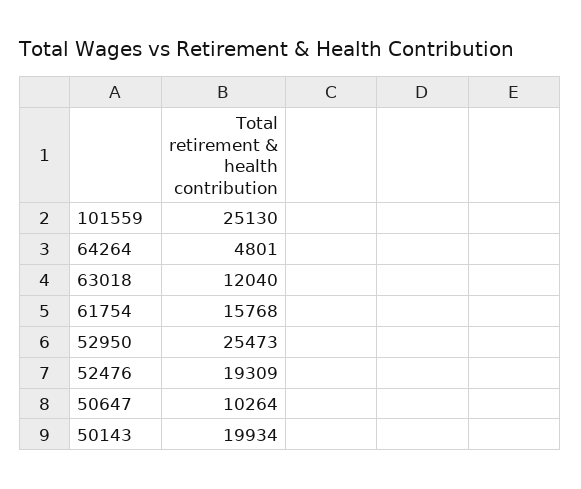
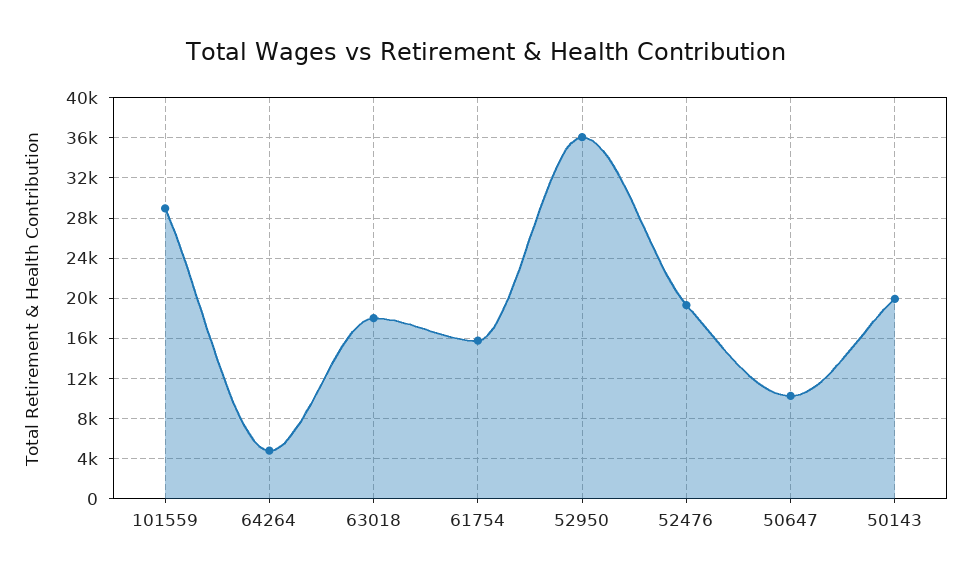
101559: 25130 -> 29000
63018: 12040 -> 18000
52950: 25473 -> 36000

